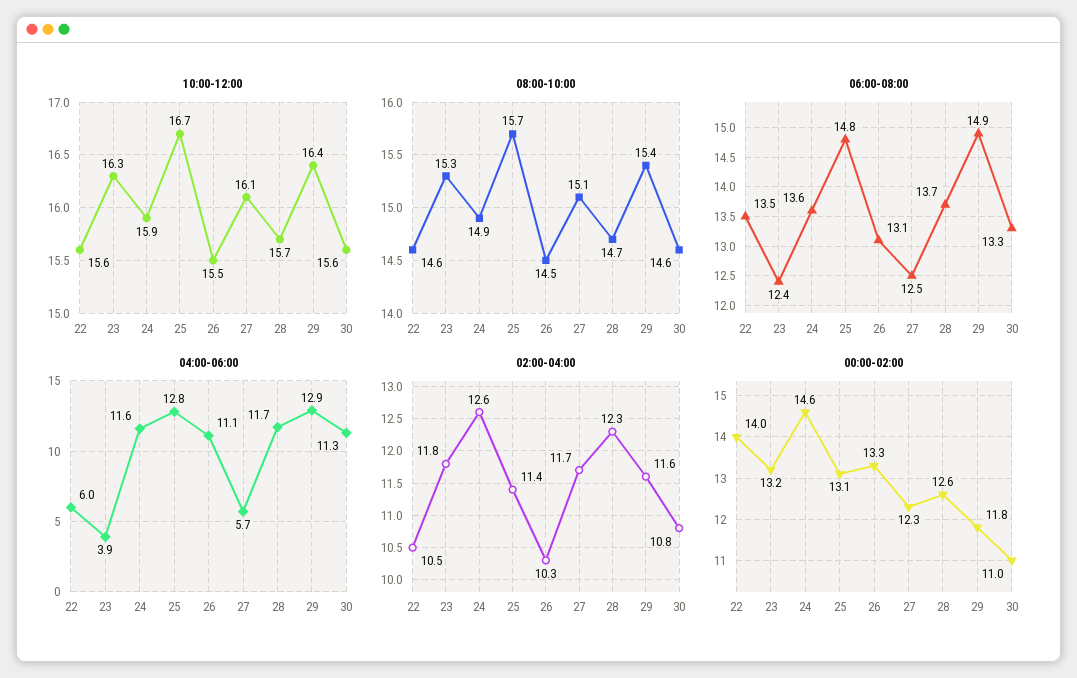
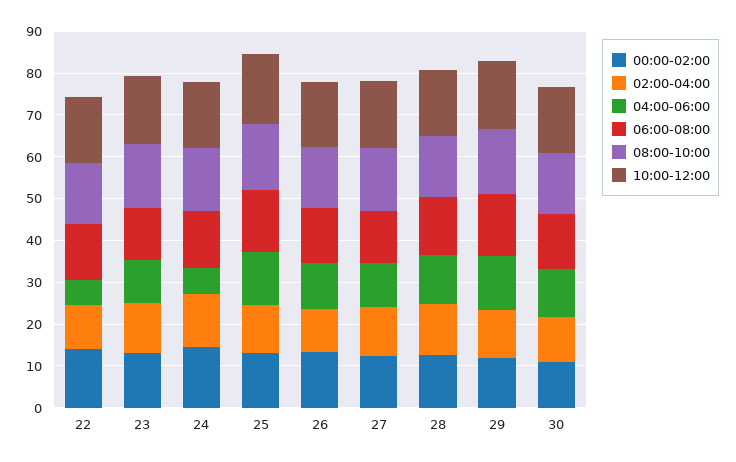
04:00-06:00, 23: 3.9 -> 10
04:00-06:00, 24: 11.6 -> 6
04:00-06:00, 27: 5.7 -> 10

